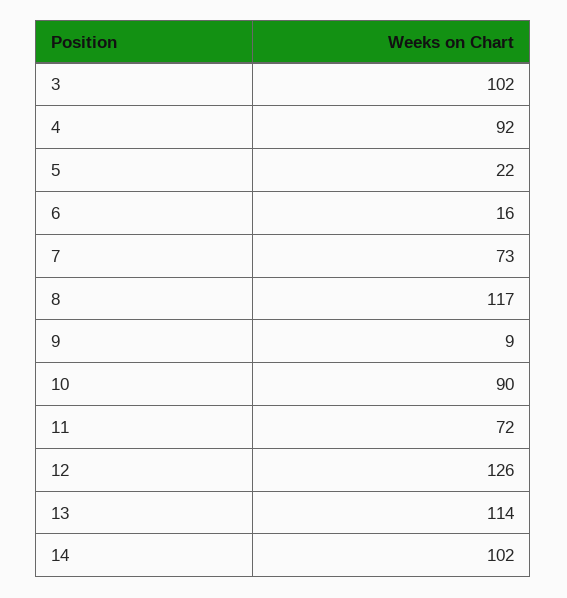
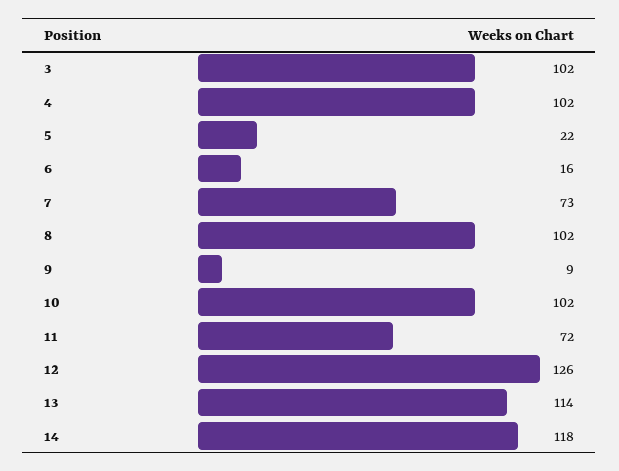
4: 92 -> 102
8: 117 -> 102
10: 90 -> 102
14: 102 -> 118

